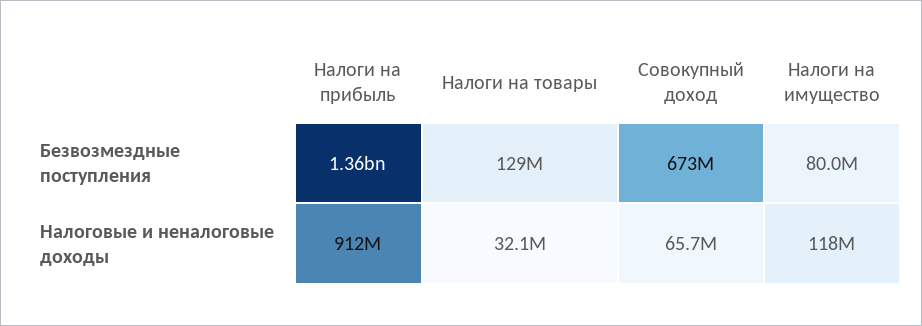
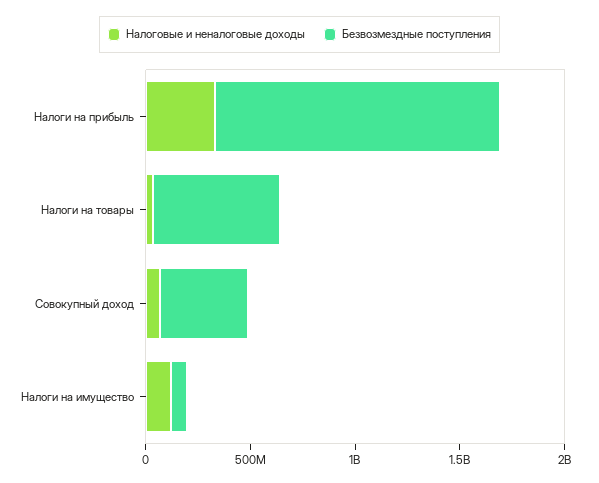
Безвозмездные поступления, Налоги на товары: 129000000 -> 600000000
Безвозмездные поступления, Совокупный доход: 673000000 -> 400000000
Налоговые и неналоговые доходы, Налоги на прибыль: 912000000 -> 300000000

